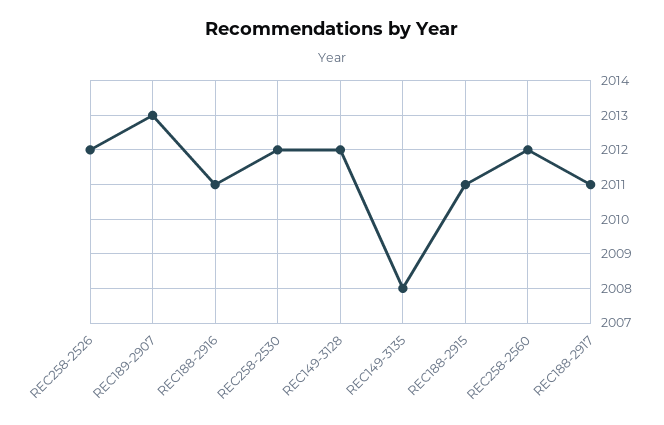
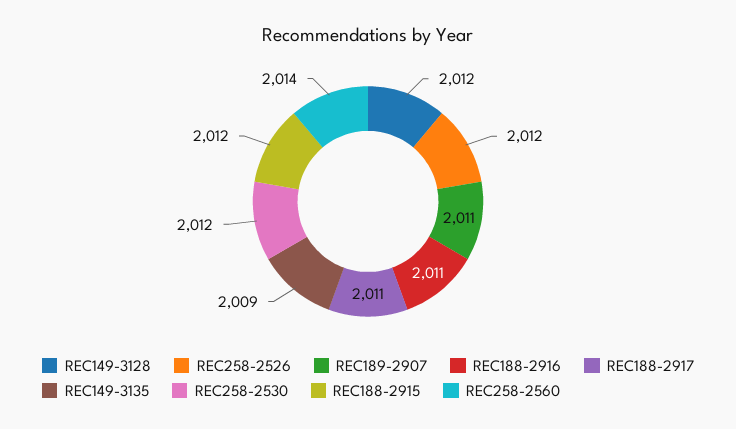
REC189-2907: 2013 -> 2011
REC149-3135: 2008 -> 2009
REC188-2915: 2011 -> 2012
REC258-2560: 2012 -> 2014

